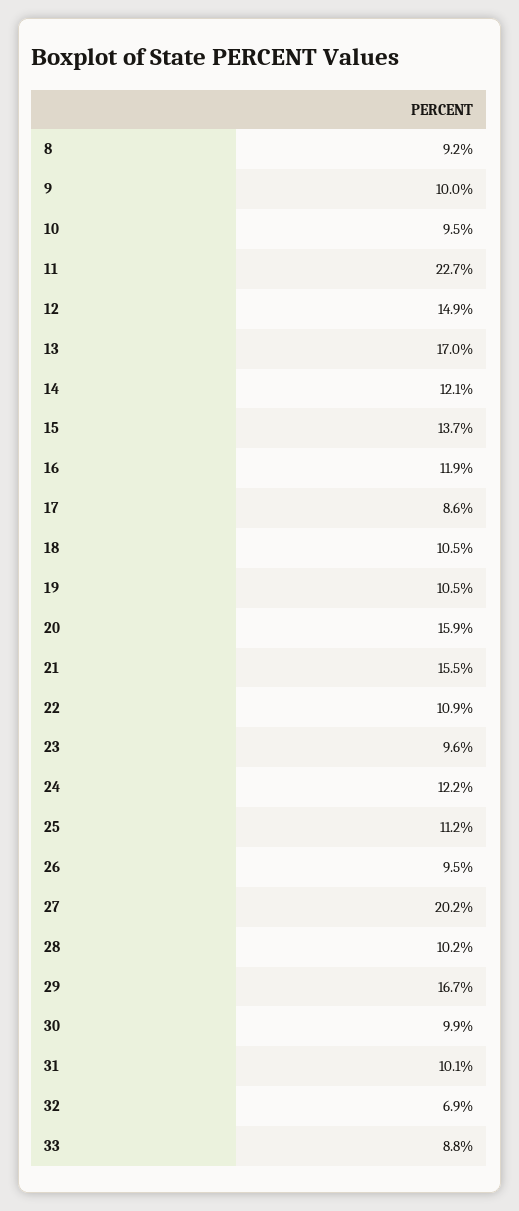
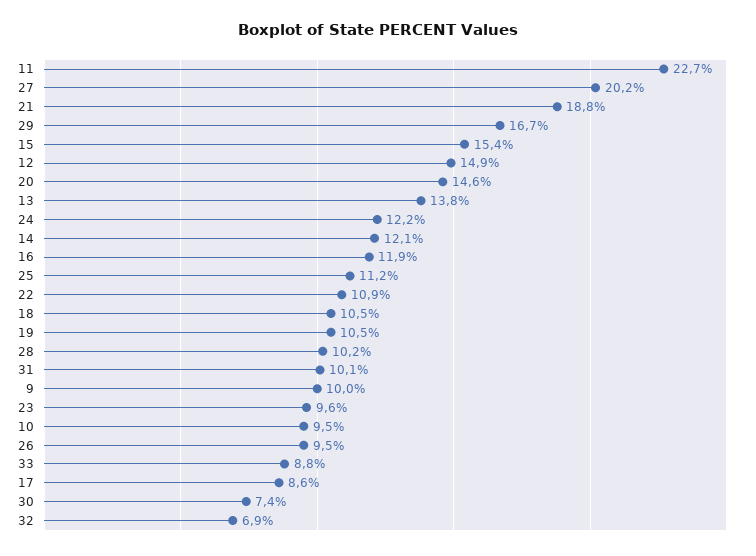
8: 9.2 -> none
13: 17 -> 13.8
15: 13.7 -> 15.4
20: 15.9 -> 14.6
21: 15.5 -> 18.8
30: 9.9 -> 7.4

